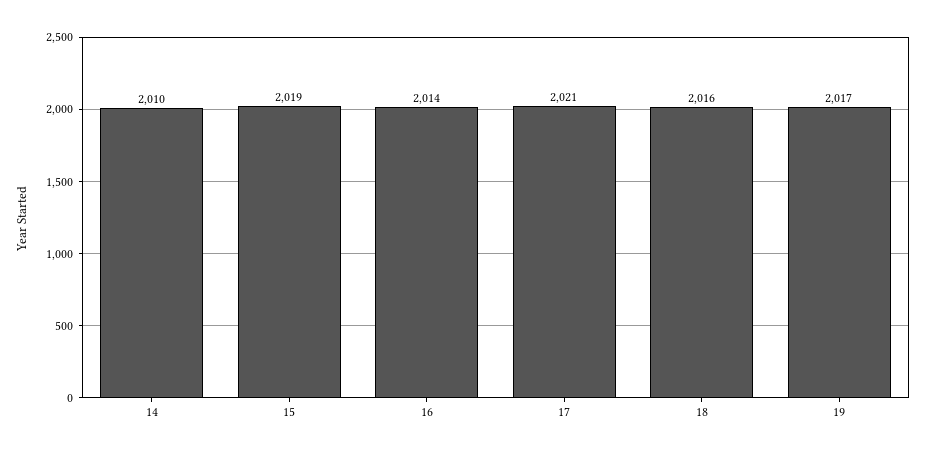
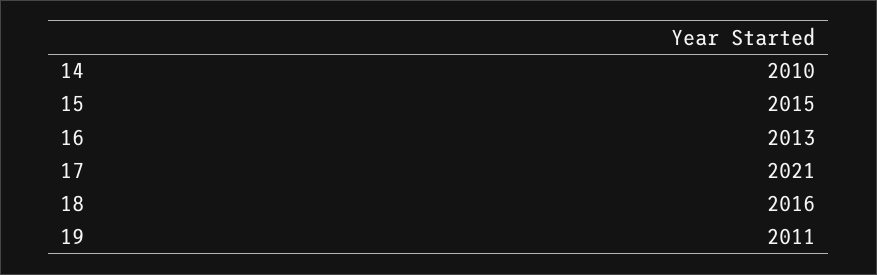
15: 2019 -> 2015
16: 2014 -> 2013
19: 2017 -> 2011

